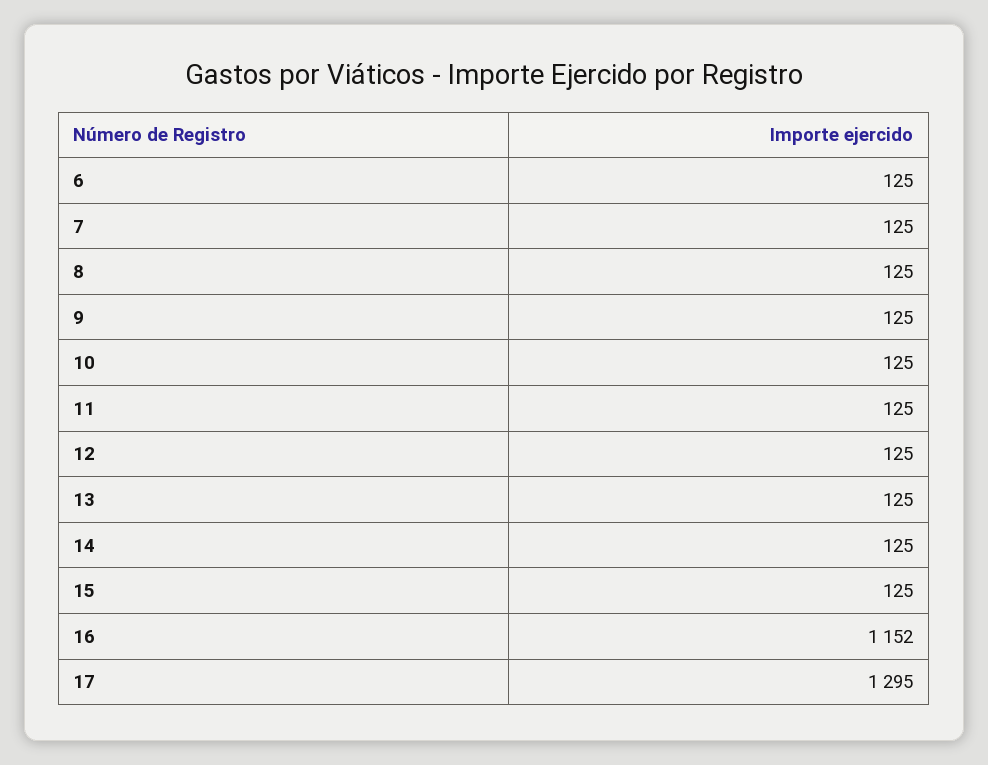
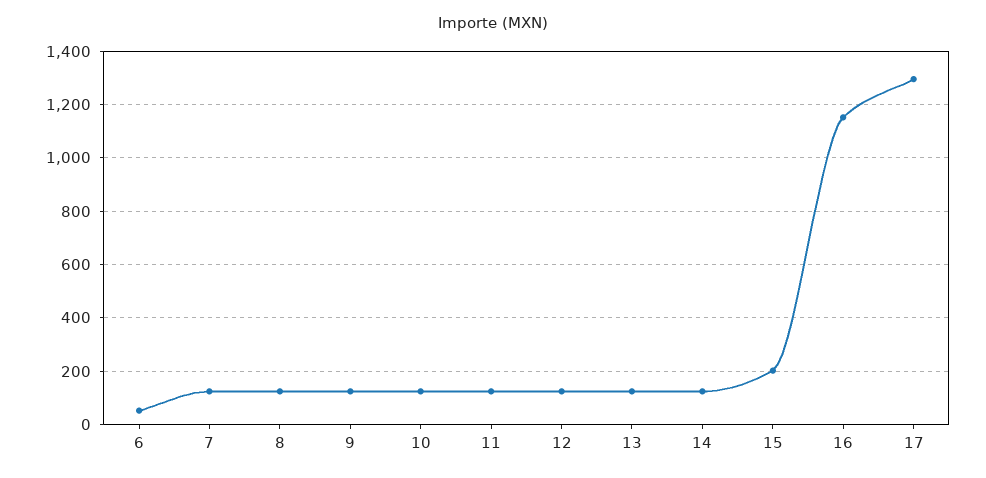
6: 125 -> 50
15: 125 -> 200

